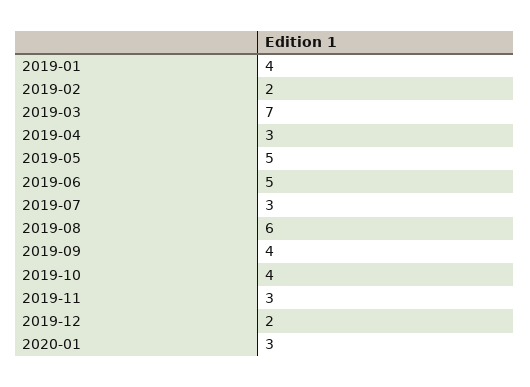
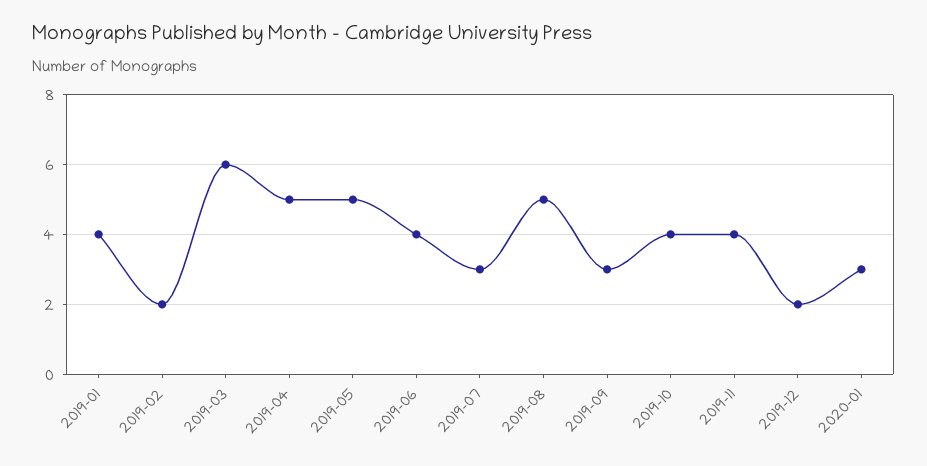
2019-03: 7 -> 6
2019-04: 3 -> 5
2019-06: 5 -> 4
2019-08: 6 -> 5
2019-09: 4 -> 3
2019-11: 3 -> 4

